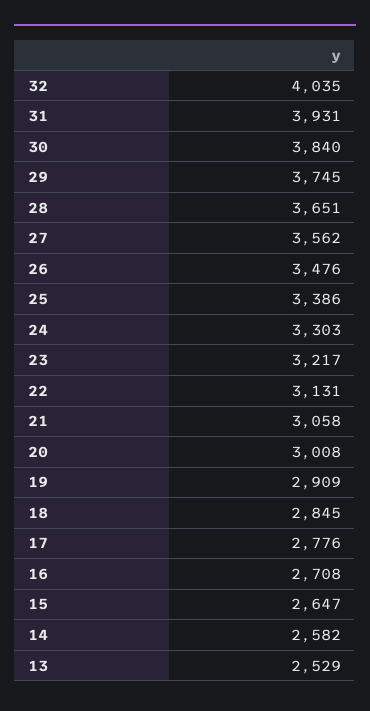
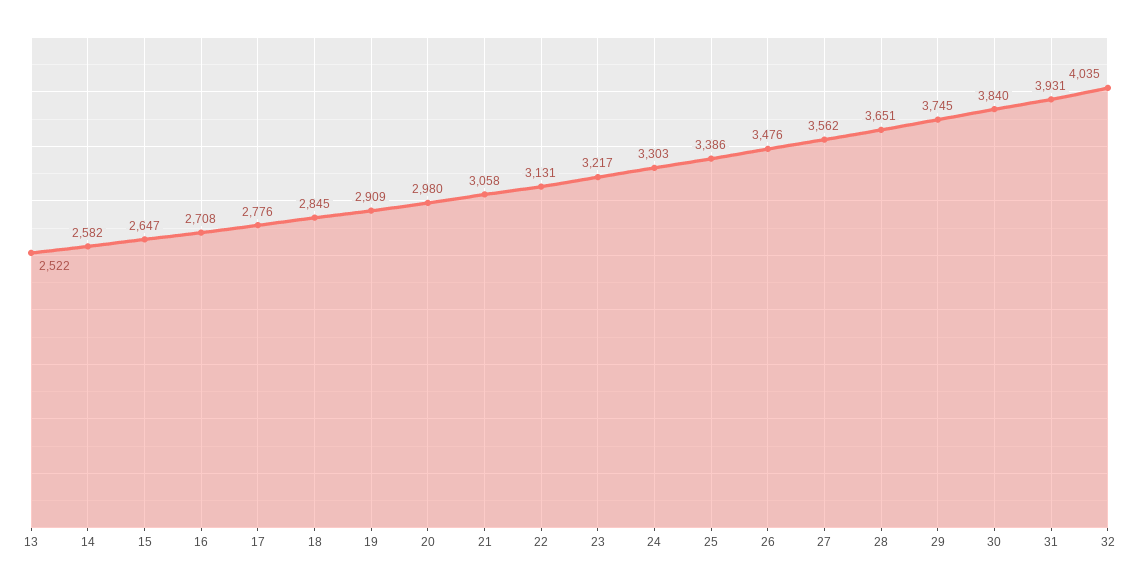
20: 3008 -> 2980
13: 2529 -> 2522

